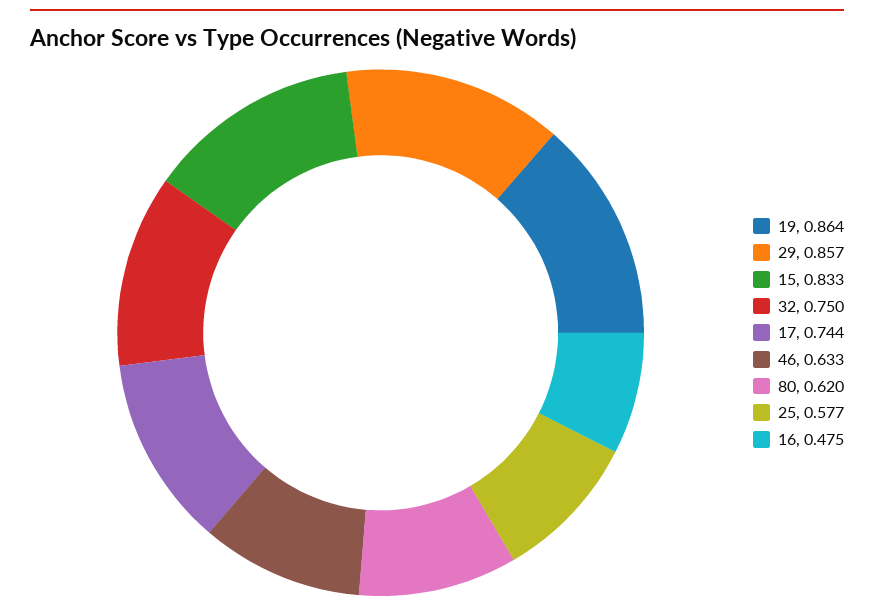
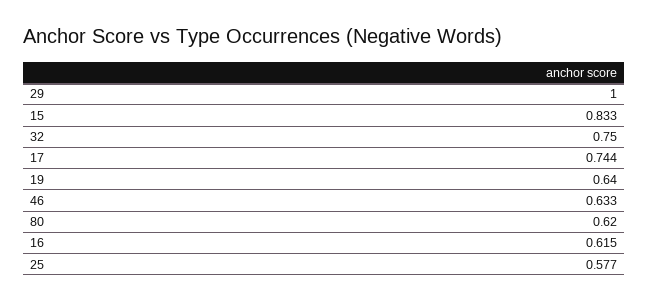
19: 0.864 -> 0.64
29: 0.857 -> 1
16: 0.475 -> 0.615

